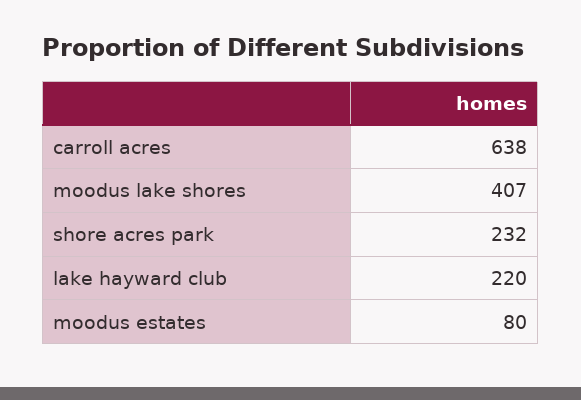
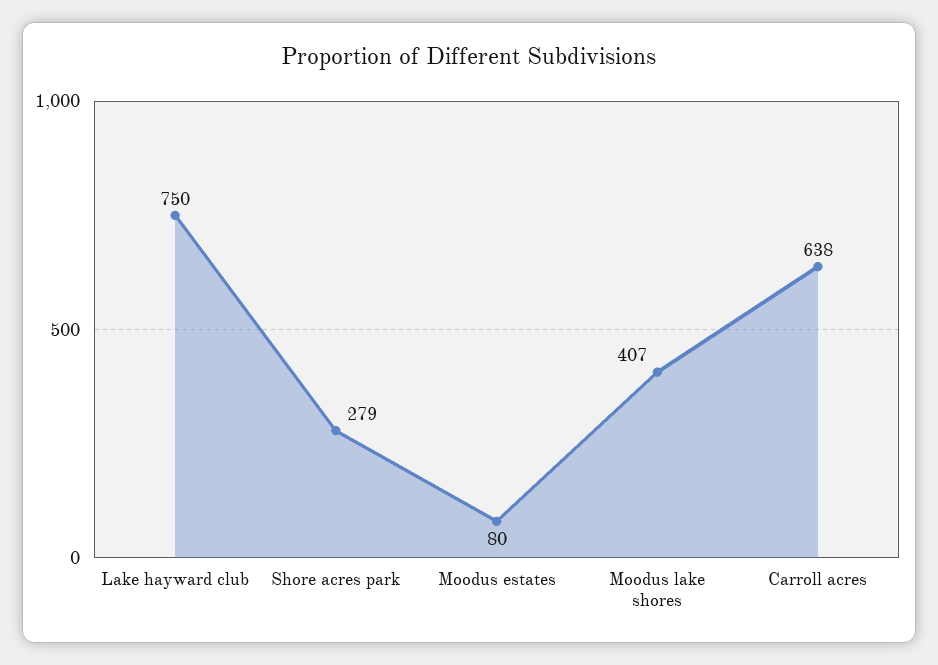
shore acres park: 232 -> 279
lake hayward club: 220 -> 750

